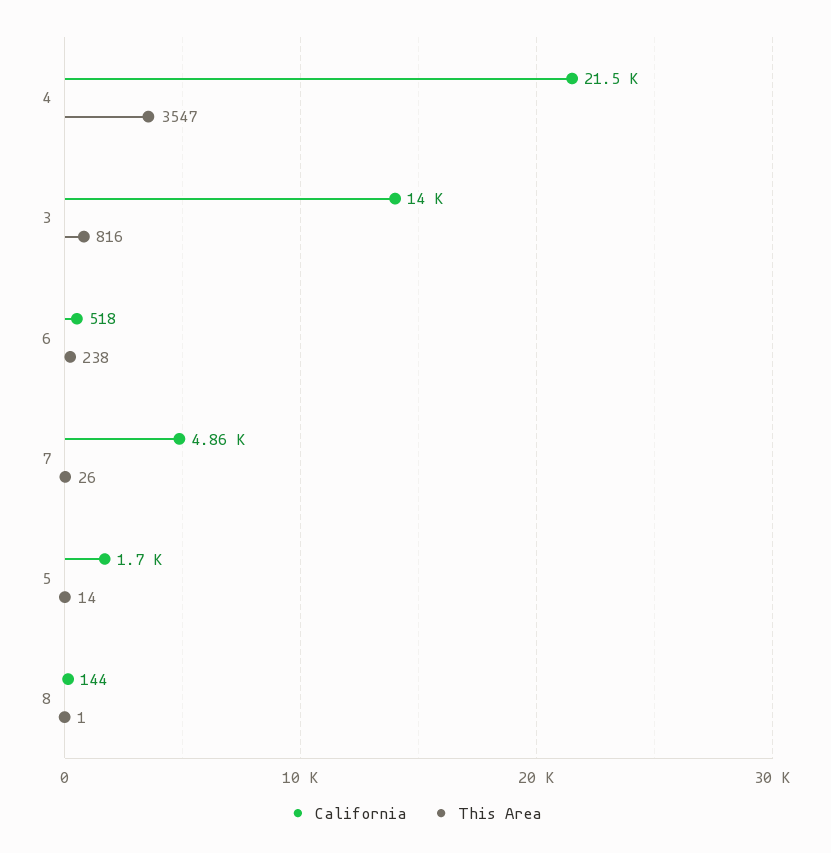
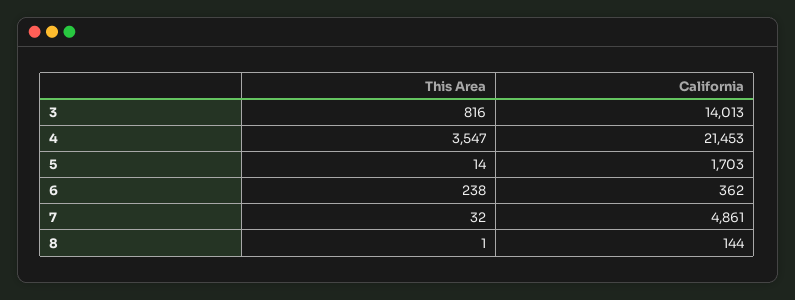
California, 6: 518 -> 362
This Area, 7: 26 -> 32

